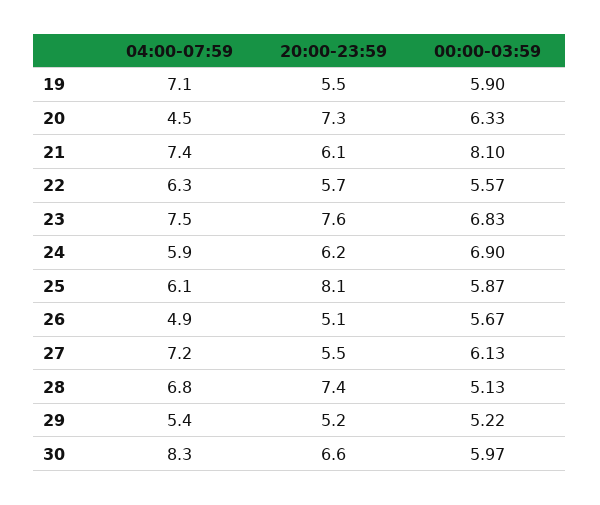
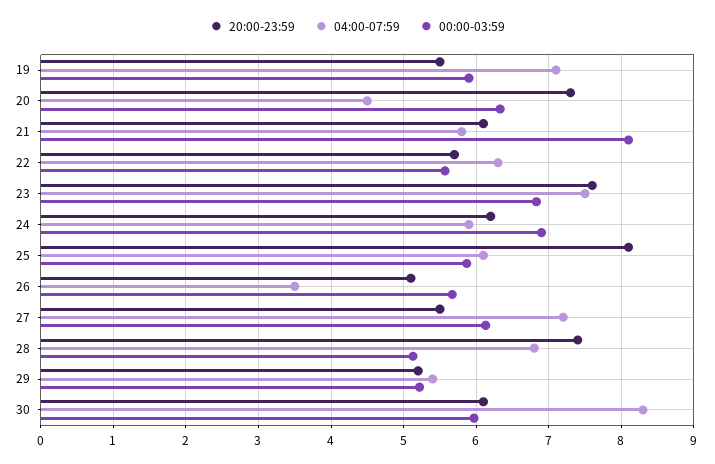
04:00-07:59, 21: 7.4 -> 5.8
04:00-07:59, 26: 4.9 -> 3.5
20:00-23:59, 30: 6.6 -> 6.1

